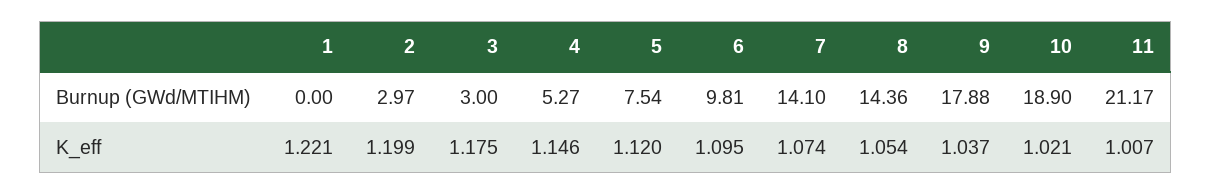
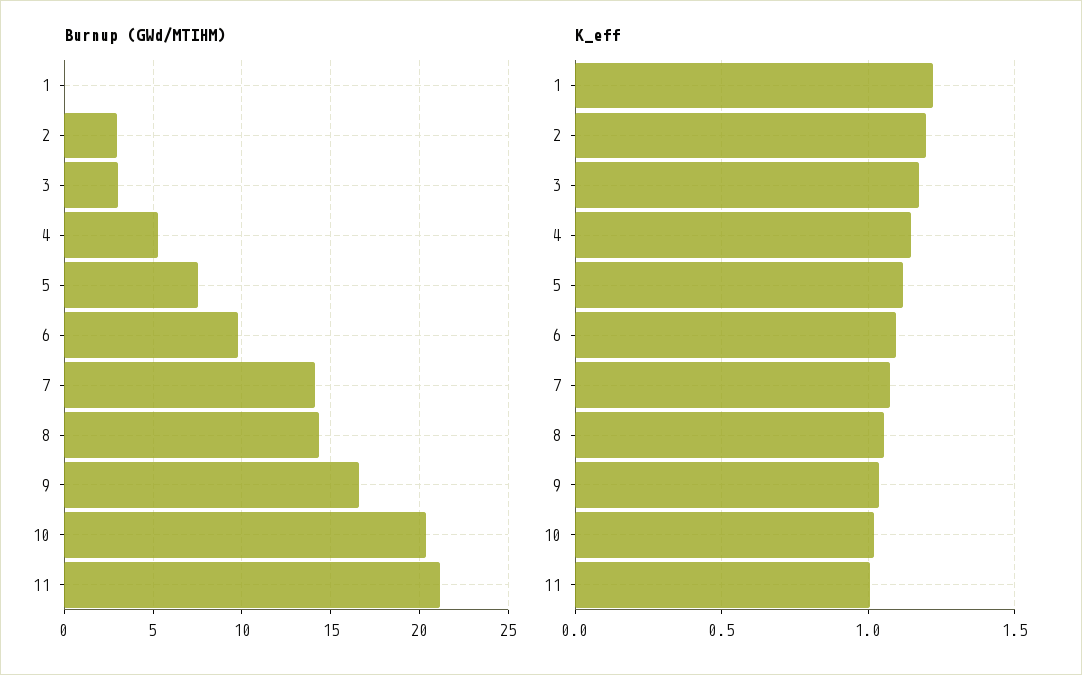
Burnup (GWd/MTIHM), 9: 17.88 -> 16.5
Burnup (GWd/MTIHM), 10: 18.9 -> 20.5

